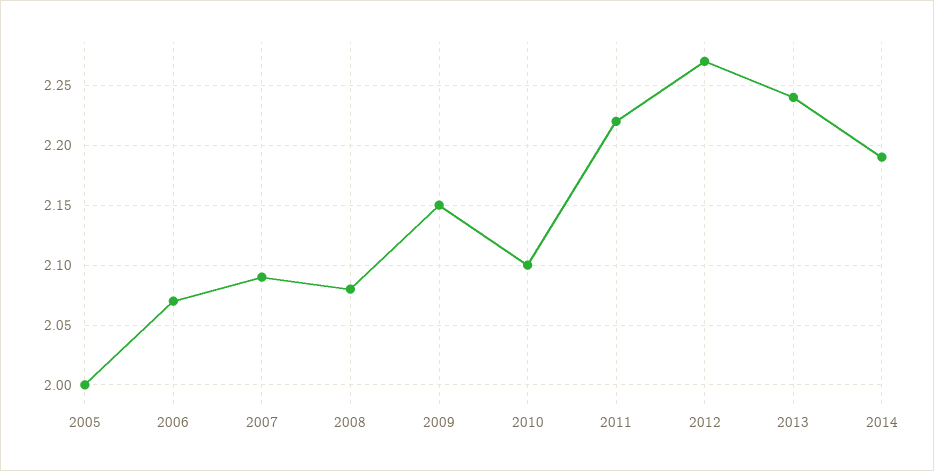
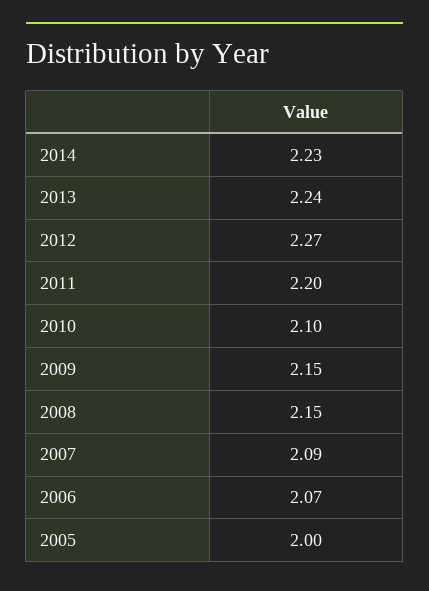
2008: 2.08 -> 2.15
2011: 2.22 -> 2.2
2014: 2.19 -> 2.23

